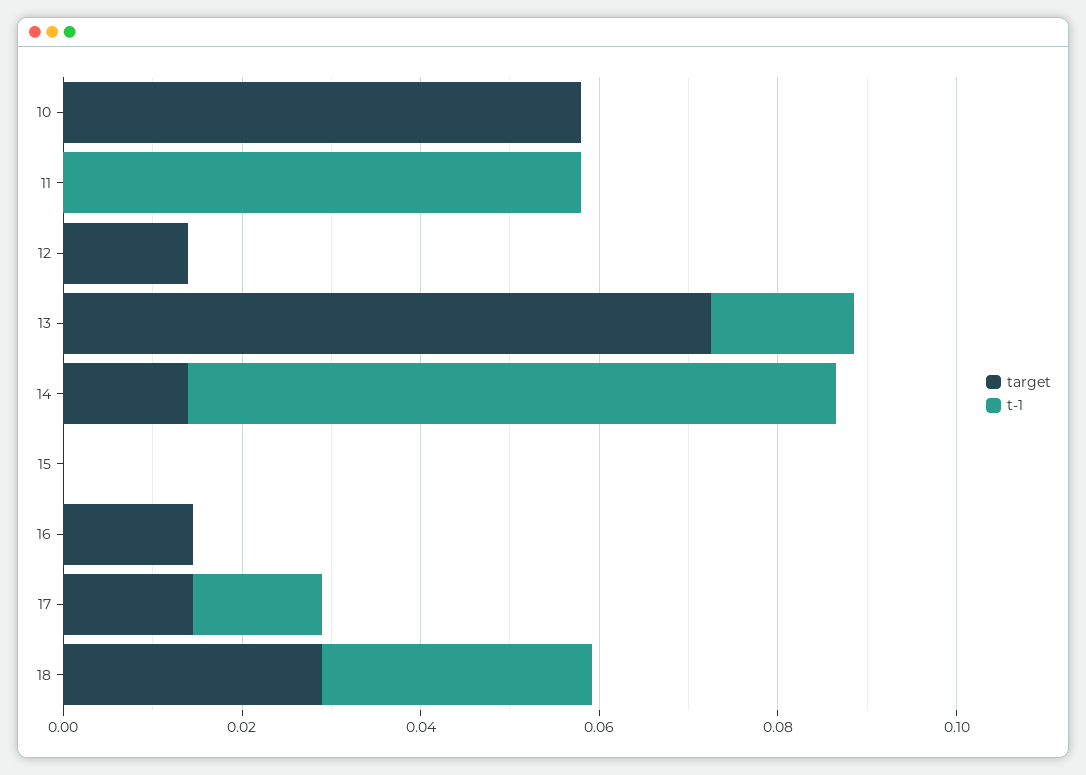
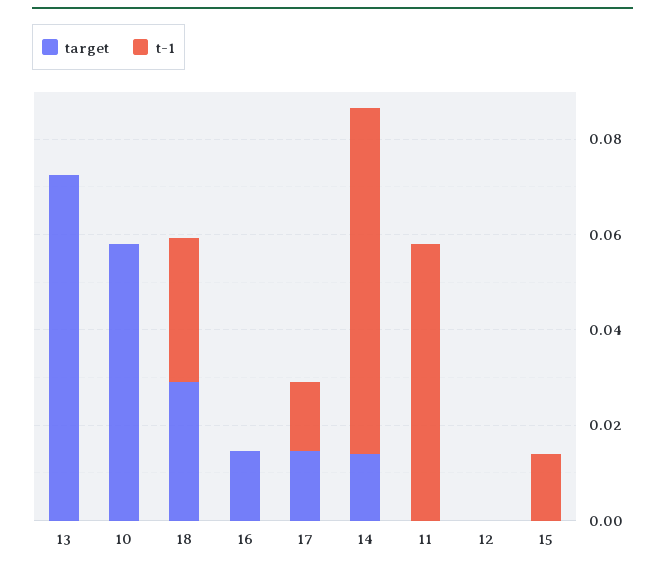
target, 12: 0.015 -> 0
t-1, 13: 0.015 -> 0
t-1, 15: 0 -> 0.015

